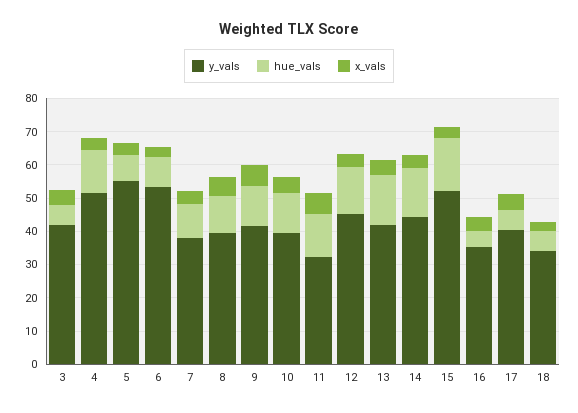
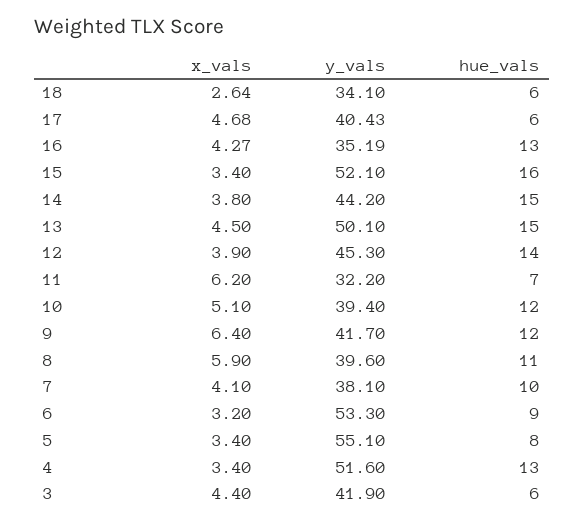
hue_vals, 11: 12.5 -> 7
y_vals, 13: 42.5 -> 50.1
hue_vals, 16: 5 -> 13

